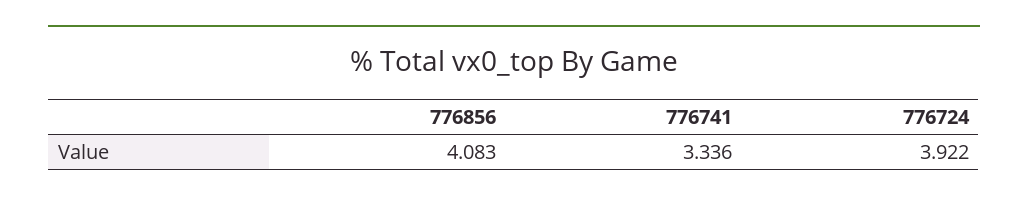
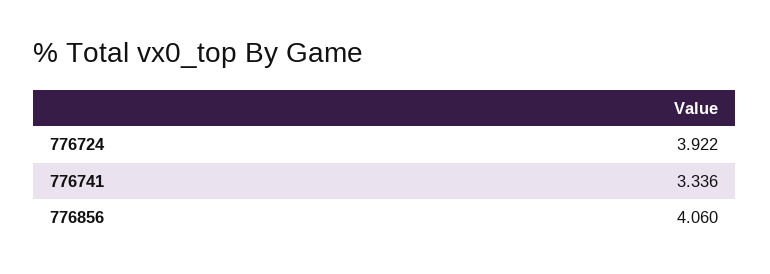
776856: 4.083 -> 4.06

